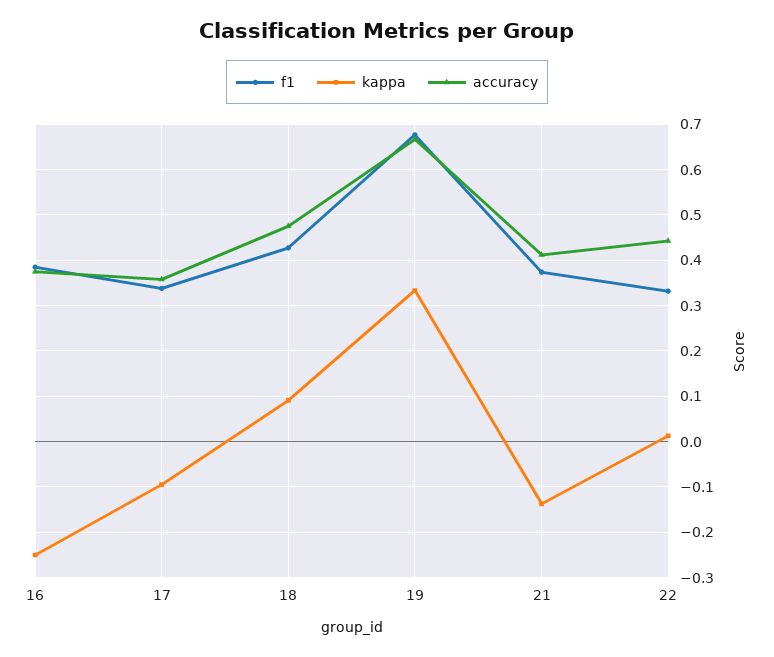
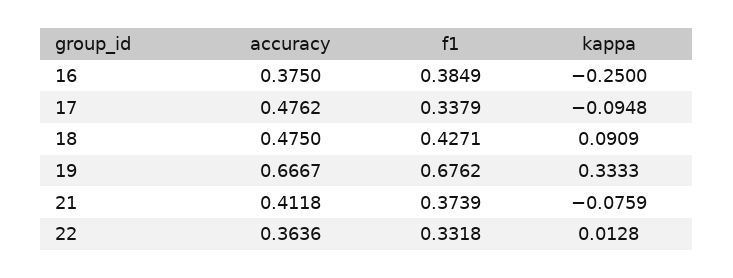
accuracy, 17: 0.36 -> 0.4762
kappa, 21: -0.14 -> -0.0759
accuracy, 22: 0.44 -> 0.3636

